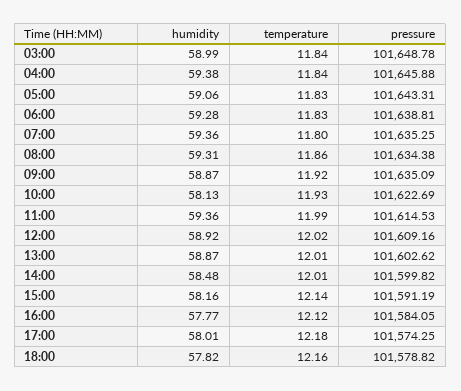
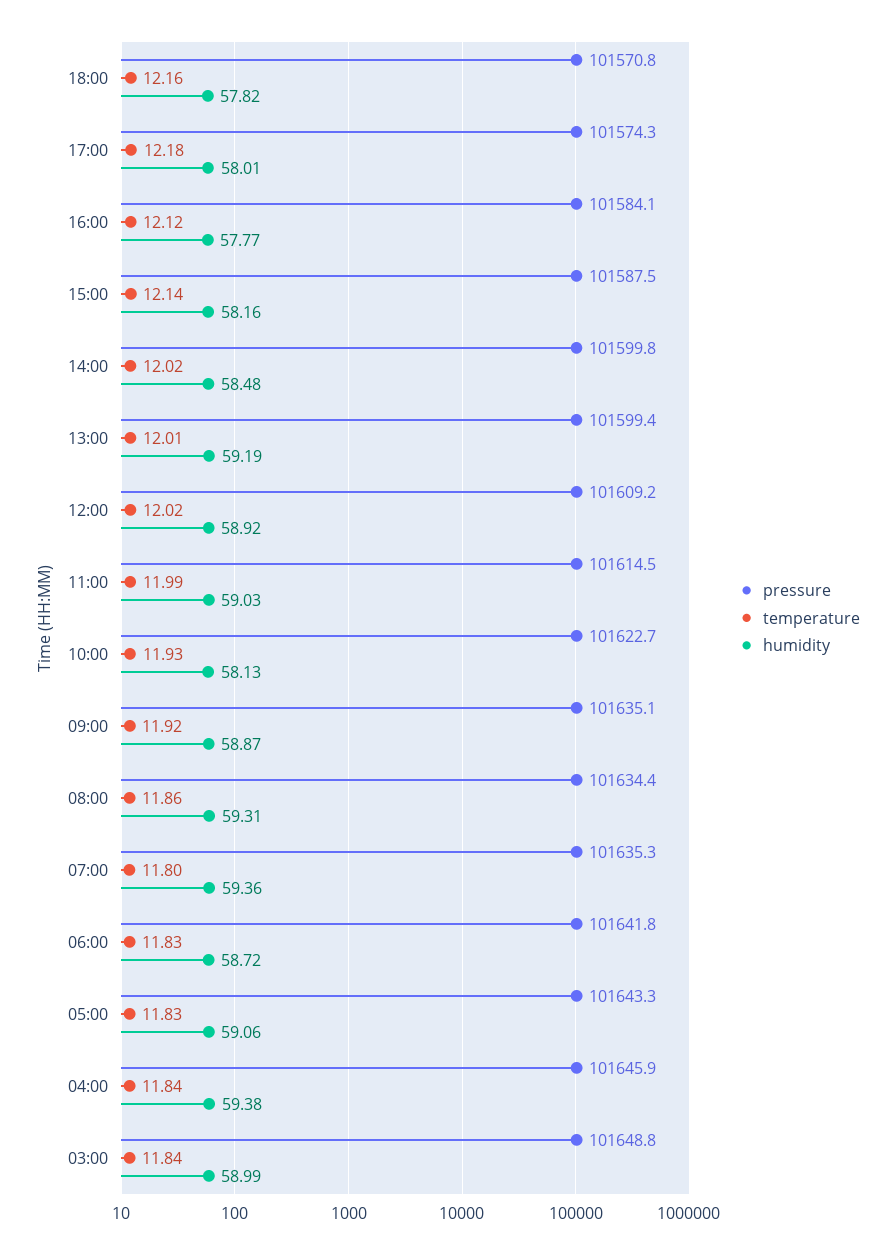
humidity, 06:00: 59.28 -> 58.72
pressure, 06:00: 101638.81 -> 101641.8
humidity, 11:00: 59.36 -> 59.03
humidity, 13:00: 58.87 -> 59.19
pressure, 13:00: 101602.62 -> 101599.4
temperature, 14:00: 12.01 -> 12.02
pressure, 15:00: 101591.19 -> 101587.5
pressure, 18:00: 101578.82 -> 101570.8

